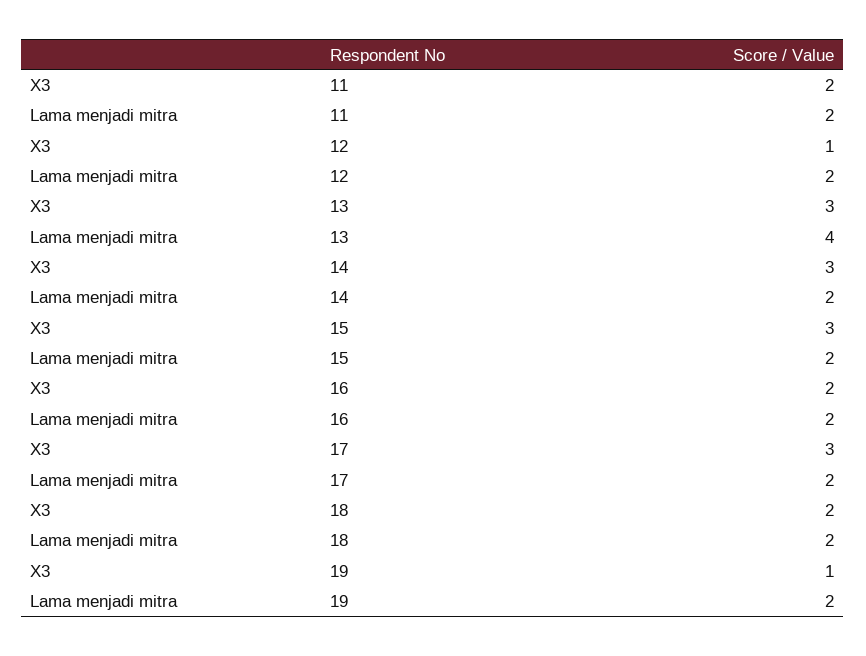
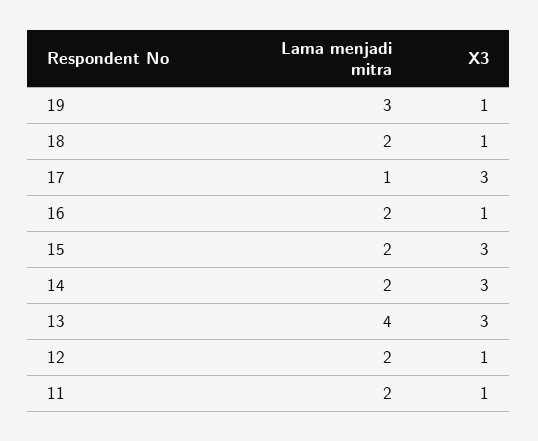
X3, 11: 2 -> 1
X3, 16: 2 -> 1
Lama menjadi mitra, 17: 2 -> 1
X3, 18: 2 -> 1
Lama menjadi mitra, 19: 2 -> 3

